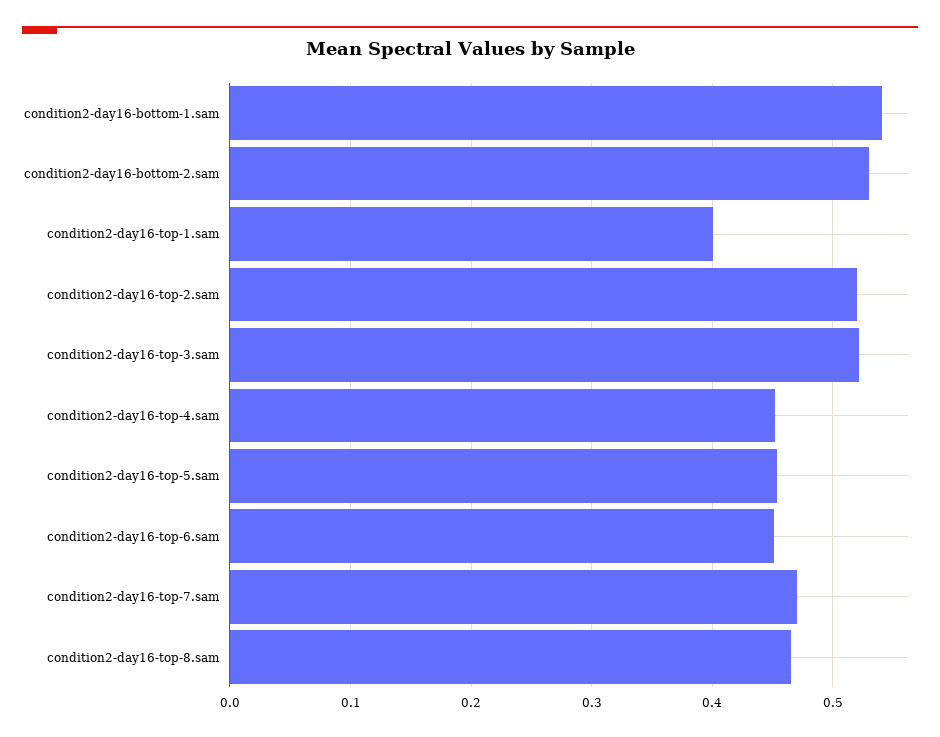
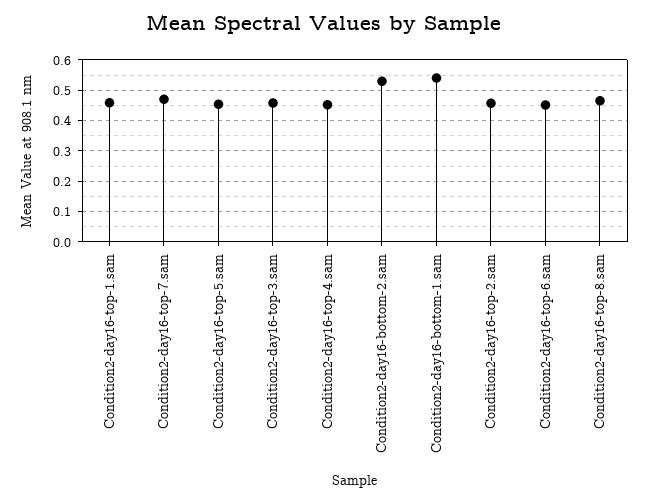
condition2-day16-top-1.sam: 0.4 -> 0.46
condition2-day16-top-2.sam: 0.52 -> 0.46
condition2-day16-top-3.sam: 0.52 -> 0.46

